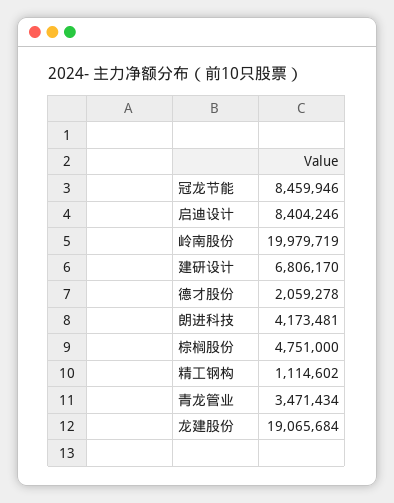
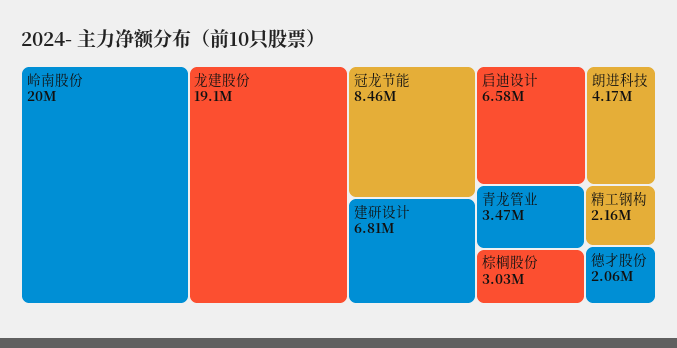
启迪设计: 8404246 -> 6580000
棕榈股份: 4751000 -> 3030000
精工钢构: 1114602 -> 2160000

